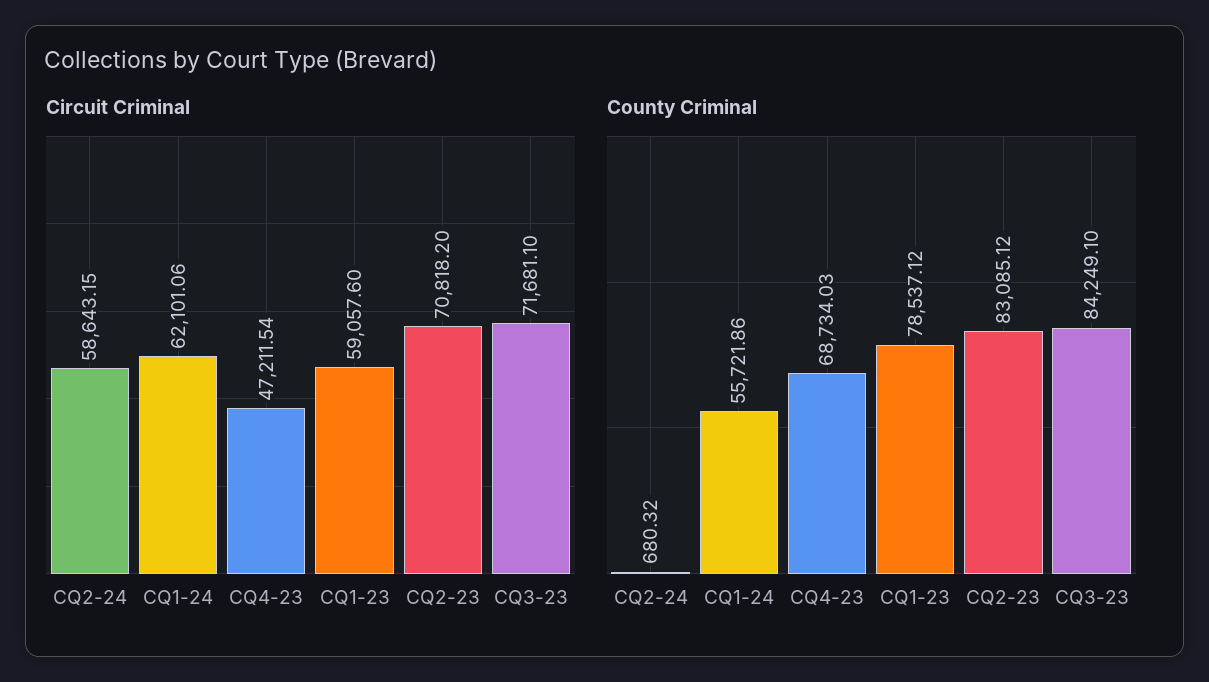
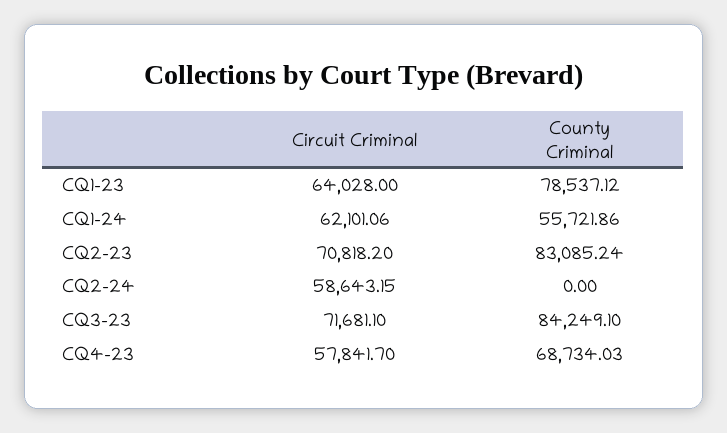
Circuit Criminal, CQ4-23: 47211.54 -> 57841.7
Circuit Criminal, CQ1-23: 59057.6 -> 64028
County Criminal, CQ2-24: 680.32 -> 0
County Criminal, CQ2-23: 83085.12 -> 83085.24

